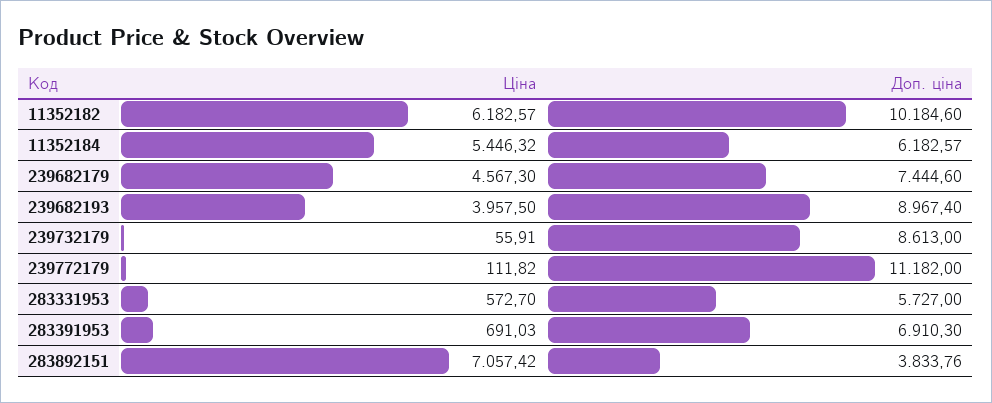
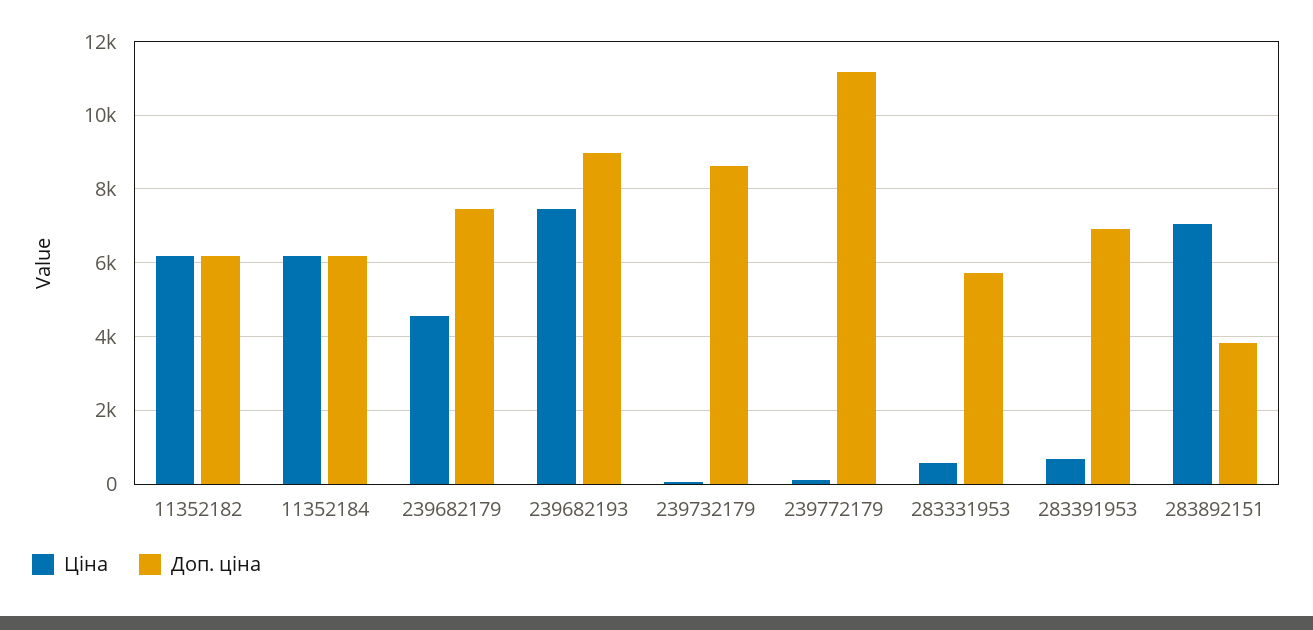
Доп. ціна, 11352182: 10184.6 -> 6200
Ціна, 11352184: 5446.32 -> 6200
Ціна, 239682193: 3957.5 -> 7400

